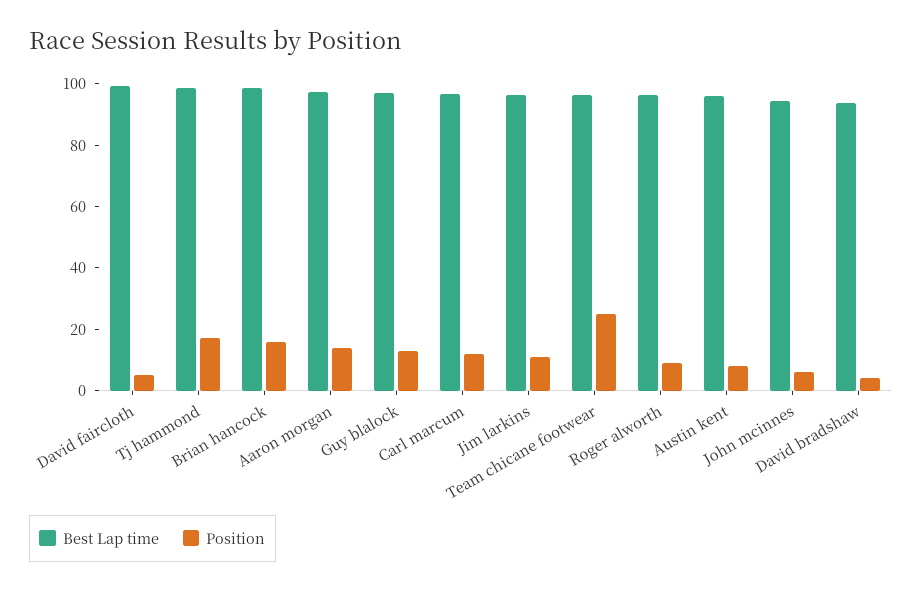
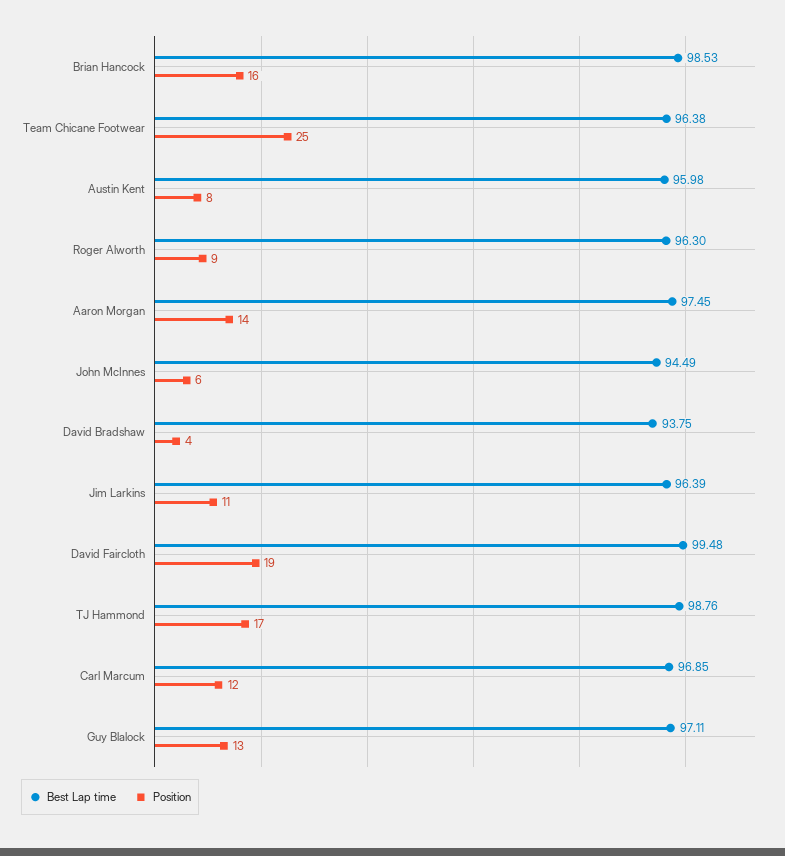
Position, David faircloth: 5 -> 19

